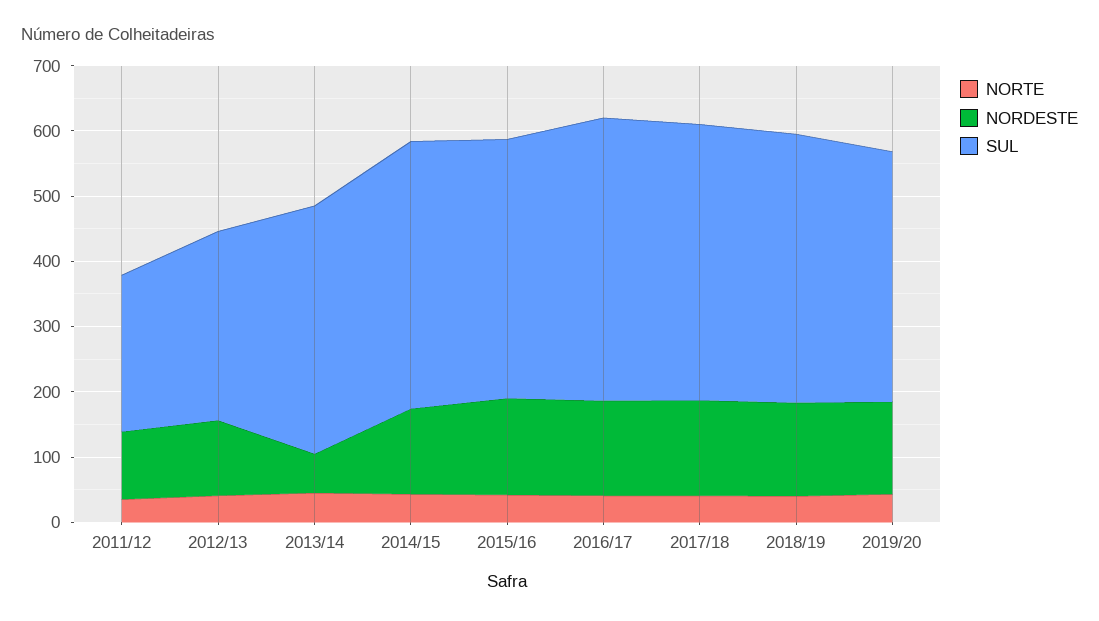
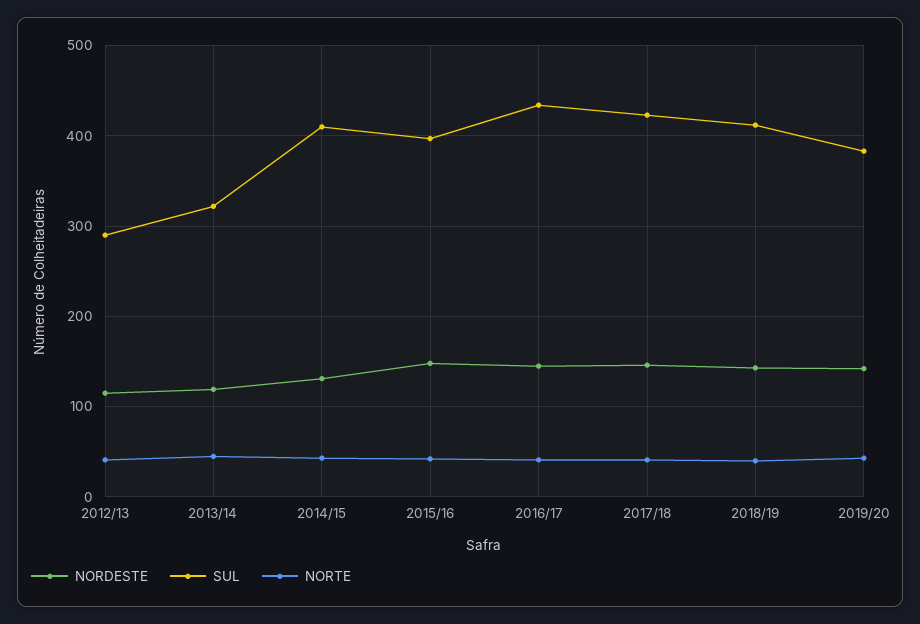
NORTE, 2011/12: 40 -> none
NORDESTE, 2011/12: 100 -> none
SUL, 2011/12: 240 -> none
NORDESTE, 2013/14: 60 -> 120
SUL, 2013/14: 380 -> 320

